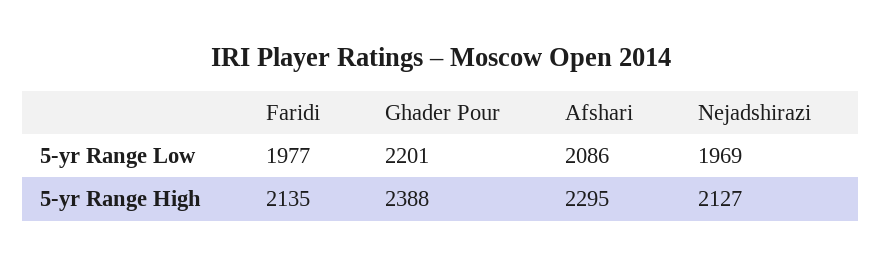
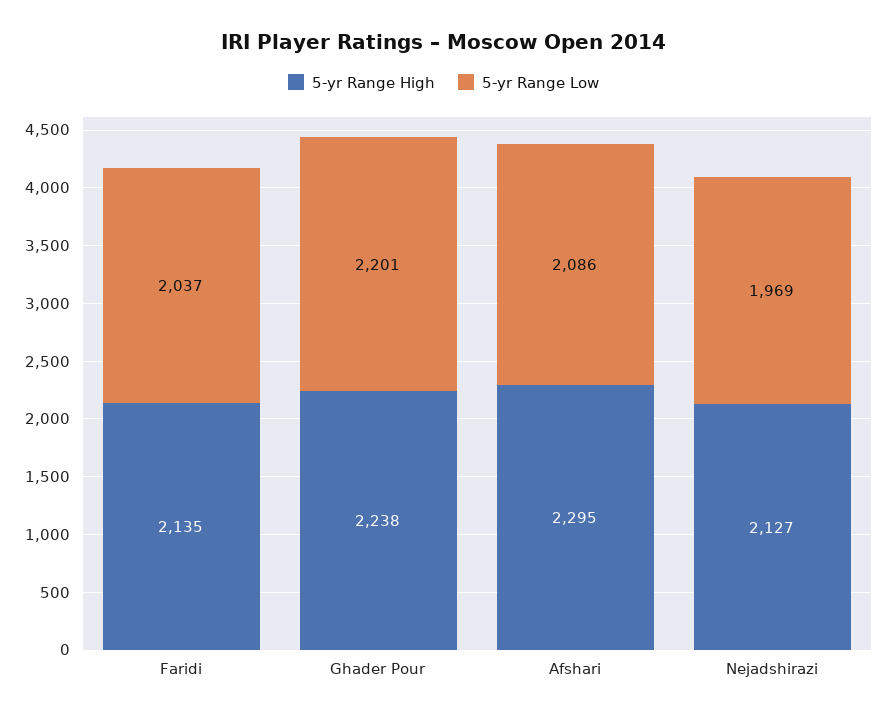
5-yr Range Low, Faridi: 1977 -> 2037
5-yr Range High, Ghader Pour: 2388 -> 2238

